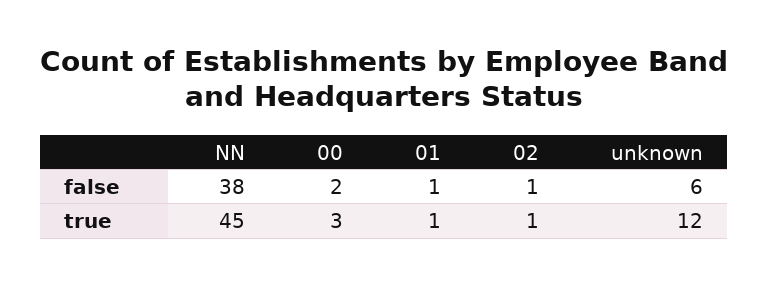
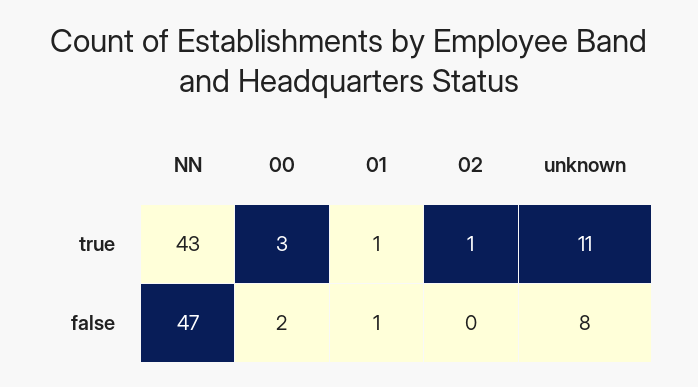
NN, false: 38 -> 47
02, false: 1 -> 0
unknown, false: 6 -> 8
NN, true: 45 -> 43
unknown, true: 12 -> 11

